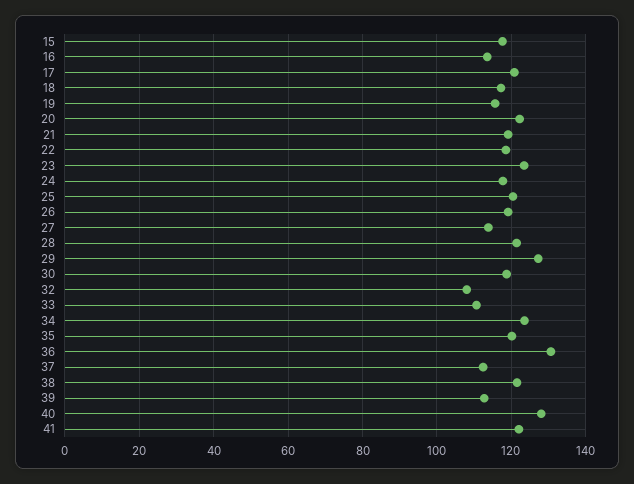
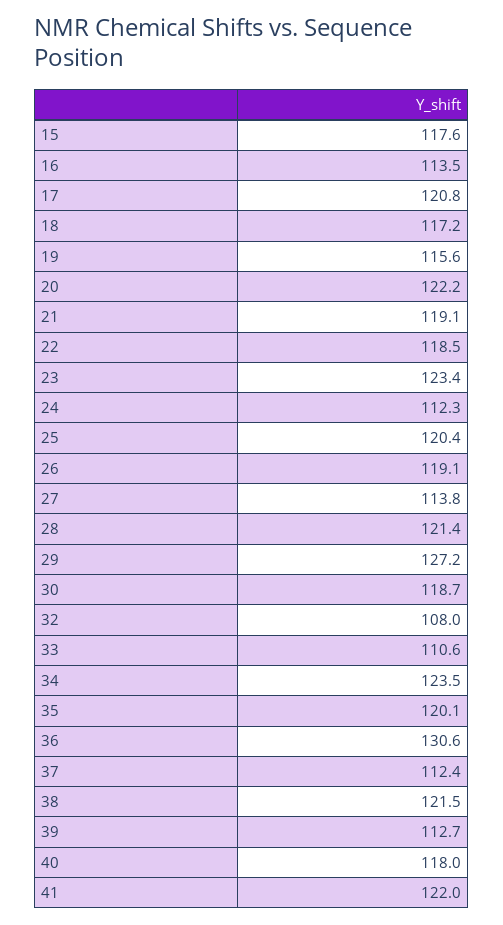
24: 118 -> 112.3
40: 128 -> 118

